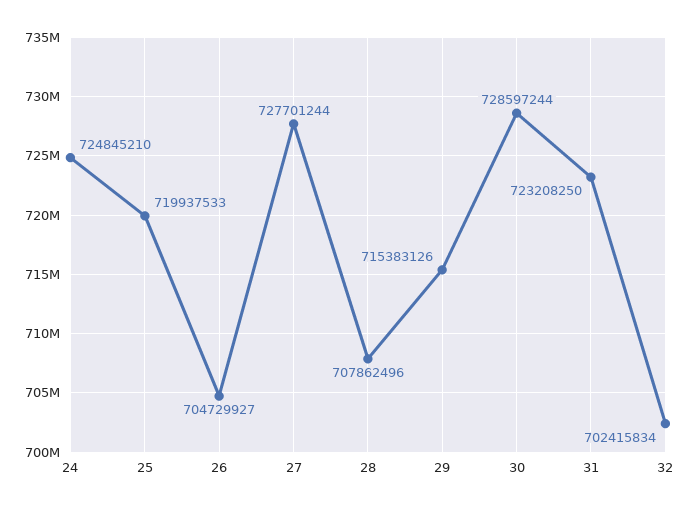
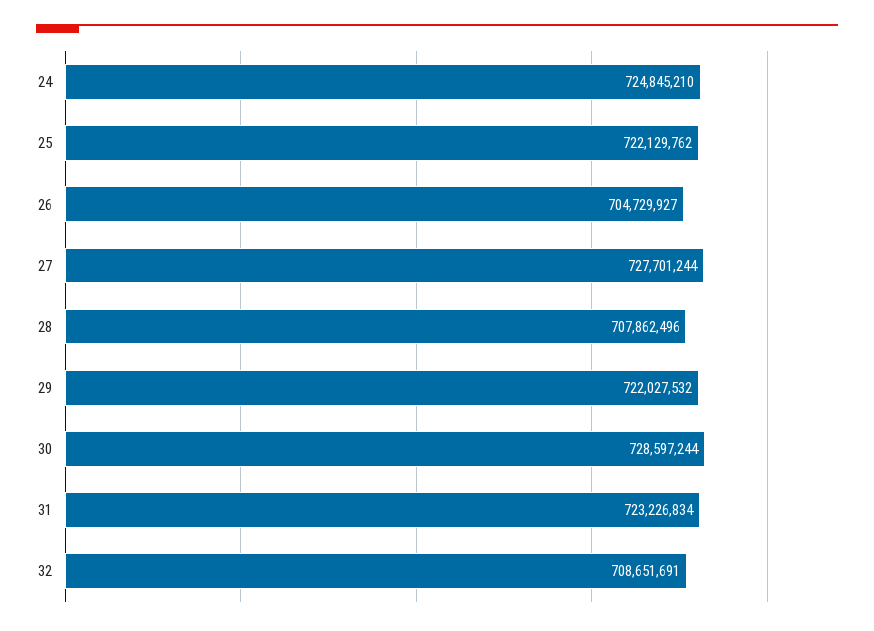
25: 719937533 -> 722129762
29: 715383126 -> 722027532
31: 723208250 -> 723226834
32: 702415834 -> 708651691

